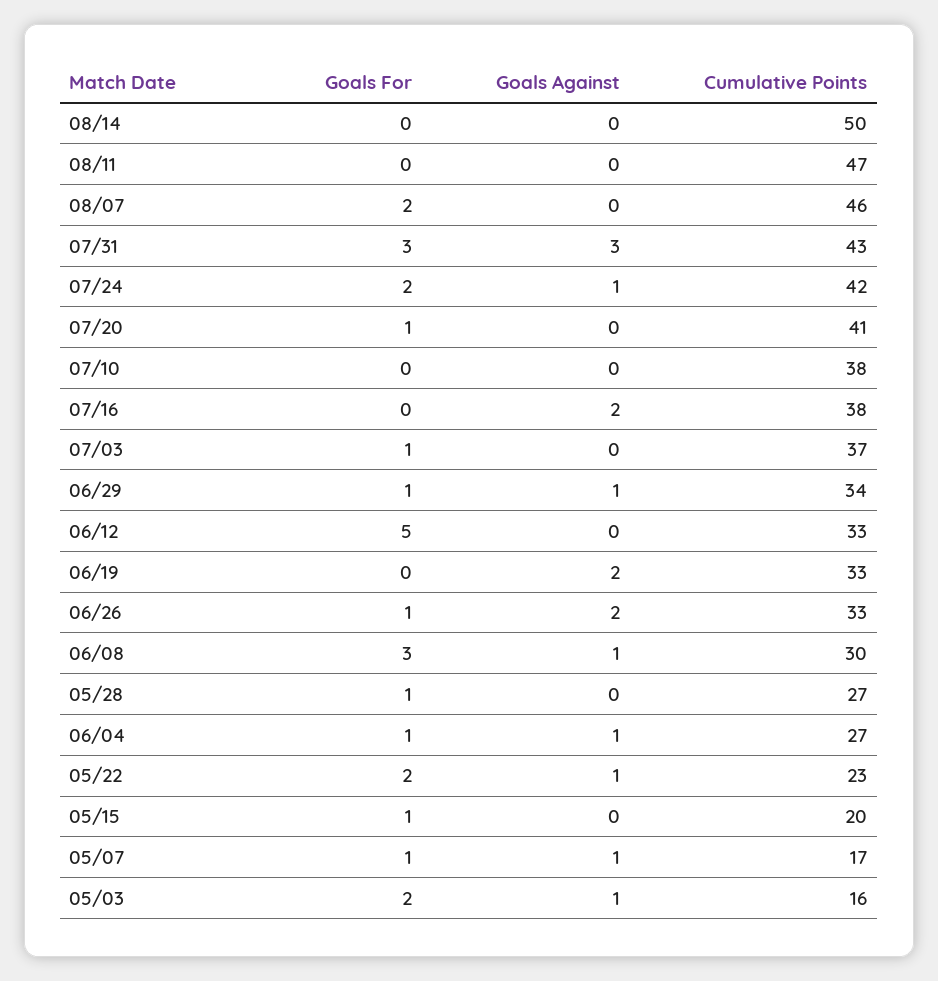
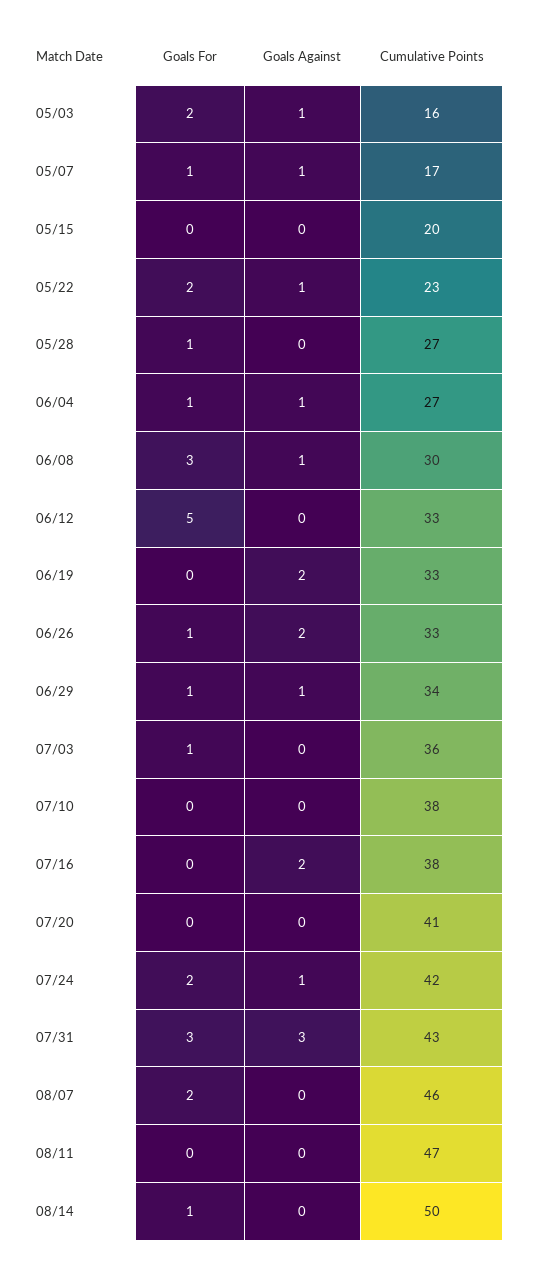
Goals For, 08/14: 0 -> 1
Goals For, 07/20: 1 -> 0
Cumulative Points, 07/03: 37 -> 36
Goals For, 05/15: 1 -> 0

